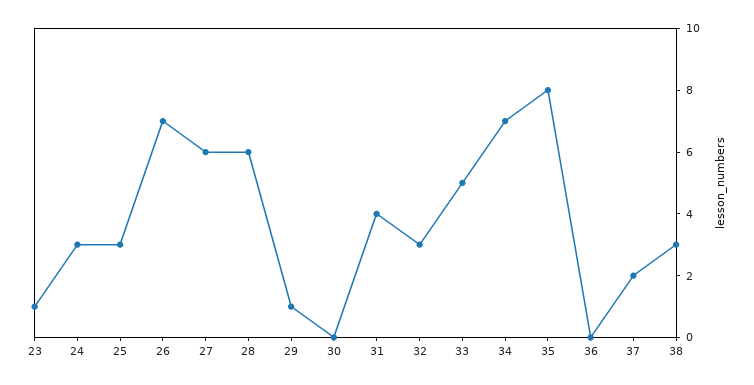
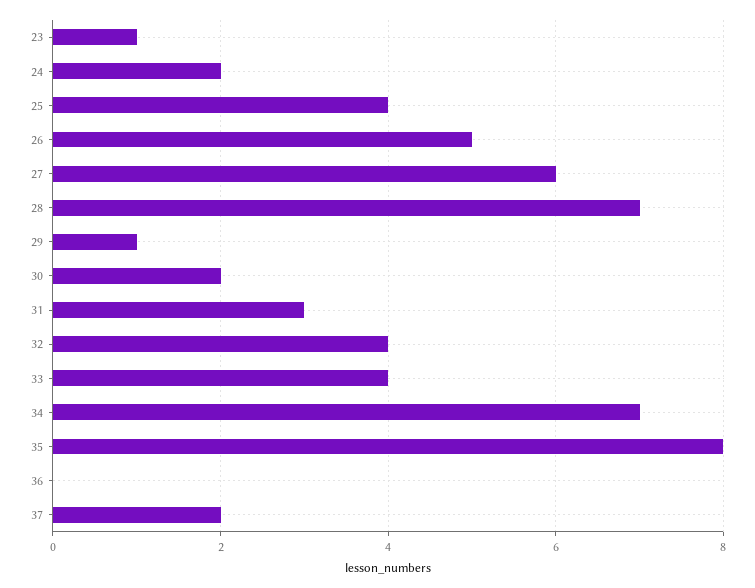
24: 3 -> 2
25: 3 -> 4
26: 7 -> 5
28: 6 -> 7
30: 0 -> 2
31: 4 -> 3
32: 3 -> 4
33: 5 -> 4
38: 3 -> none

